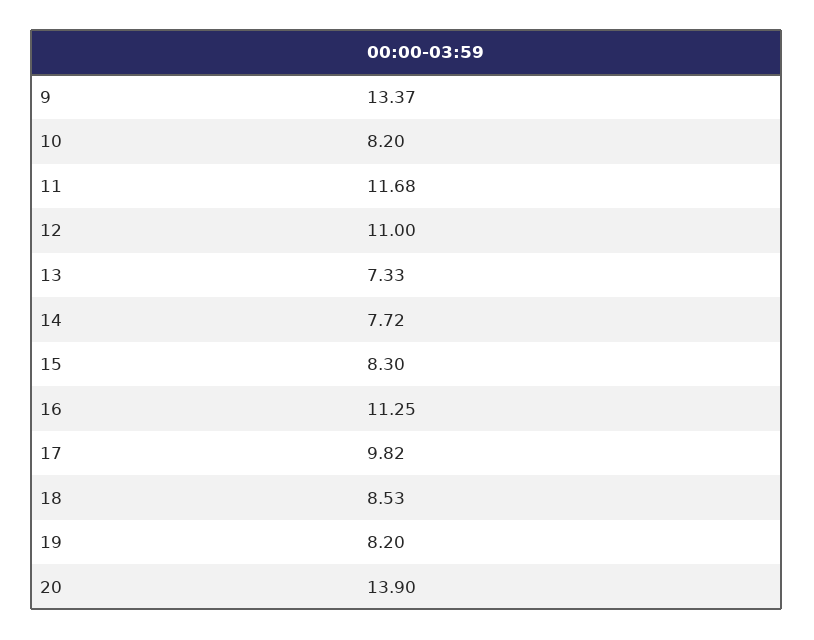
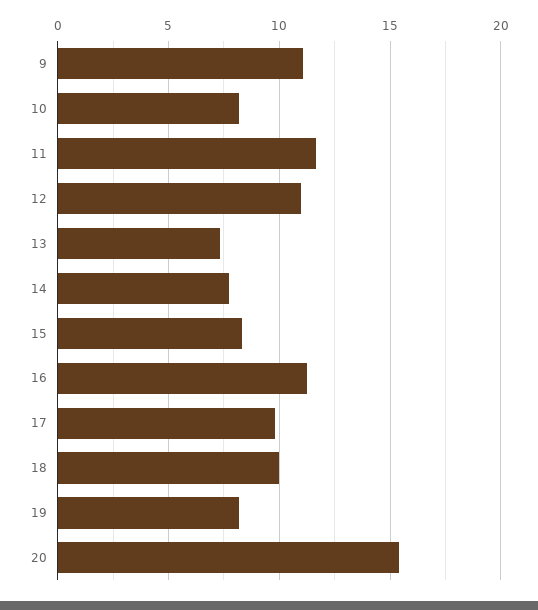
9: 13.37 -> 11
18: 8.53 -> 10
20: 13.9 -> 15.5

